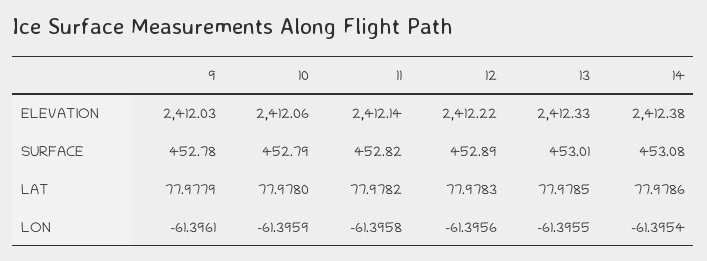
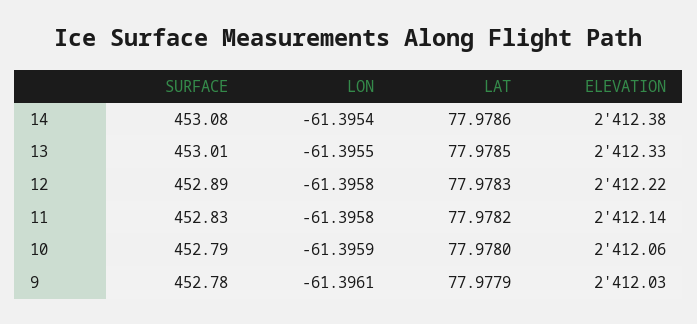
11, SURFACE: 452.82 -> 452.83
12, LON: -61.3956 -> -61.3958

